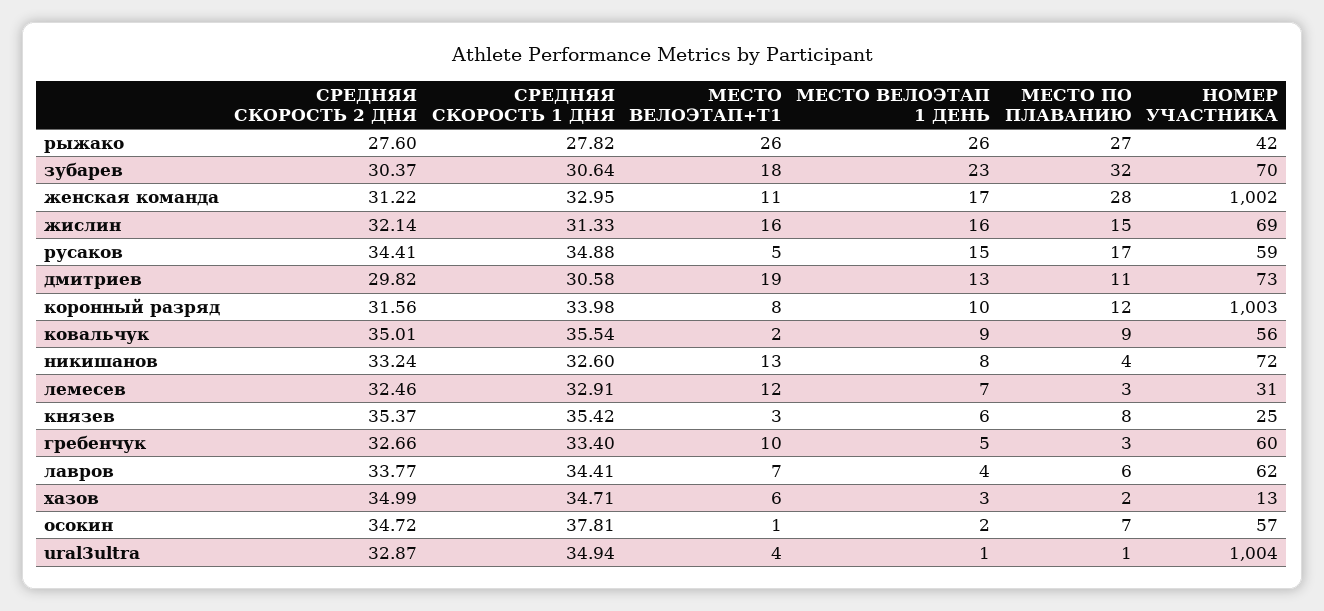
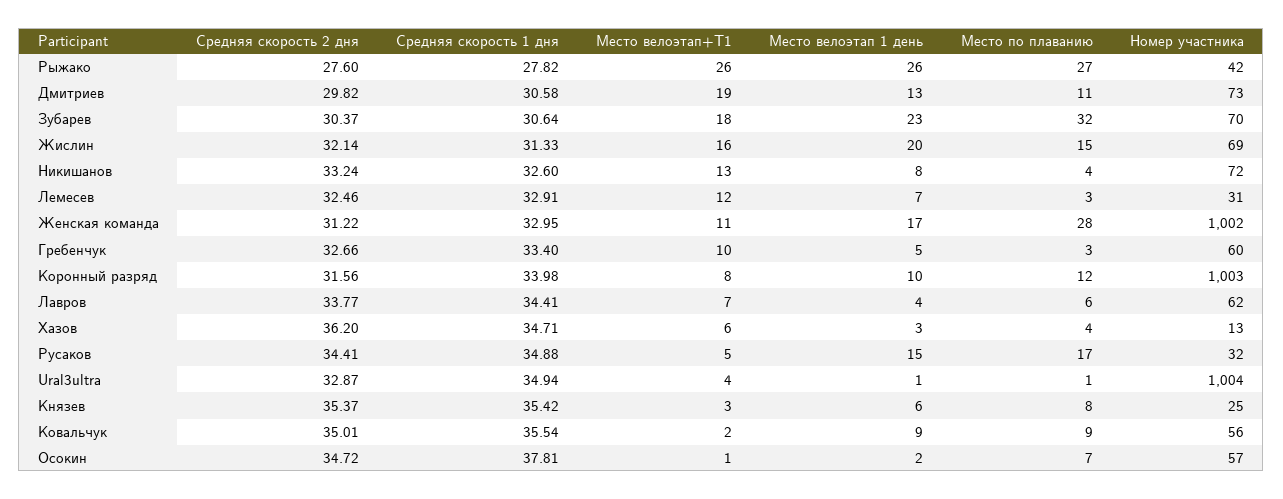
МЕСТО ВЕЛОЭТАП 1 ДЕНЬ, жислин: 16 -> 20
НОМЕР УЧАСТНИКА, русаков: 59 -> 32
СРЕДНЯЯ СКОРОСТЬ 2 ДНЯ, хазов: 34.99 -> 36.2
МЕСТО ПО ПЛАВАНИЮ, хазов: 2 -> 4

